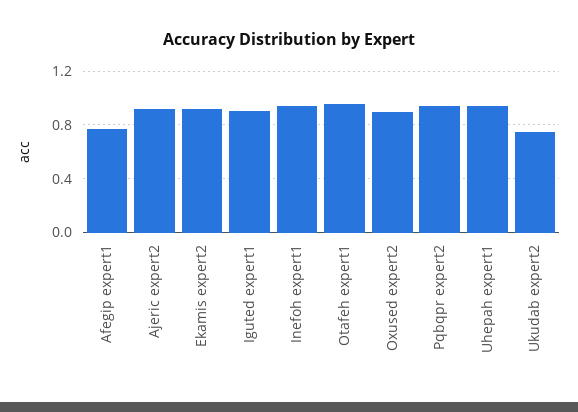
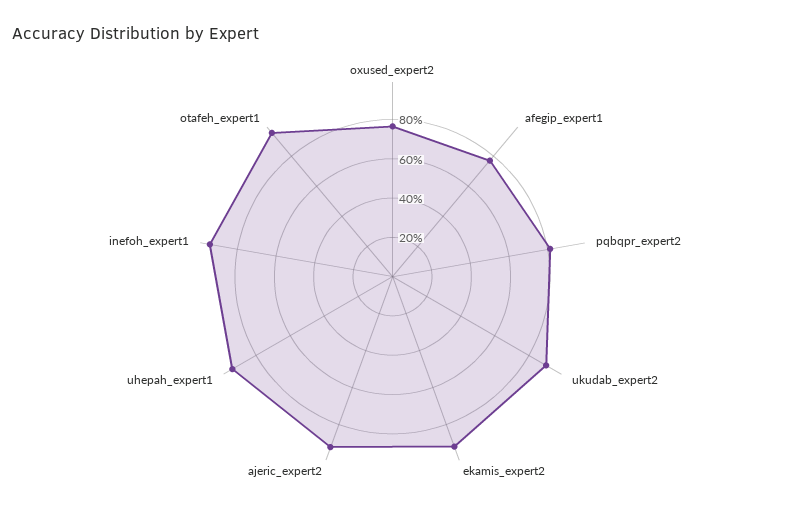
Iguted expert1: 0.9 -> none
Oxused expert2: 0.9 -> 0.75
Pqbqpr expert2: 0.95 -> 0.8
Ukudab expert2: 0.75 -> 0.9

